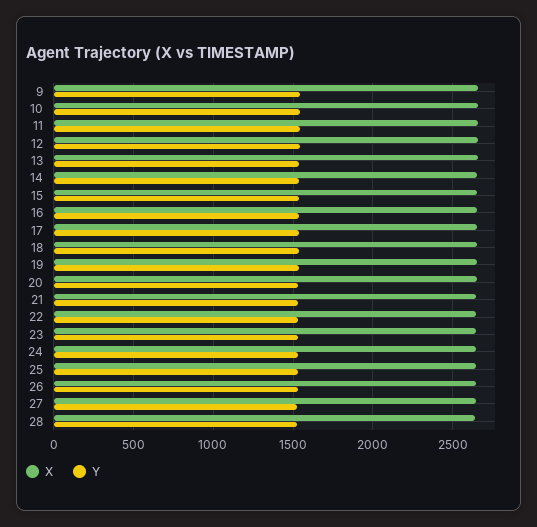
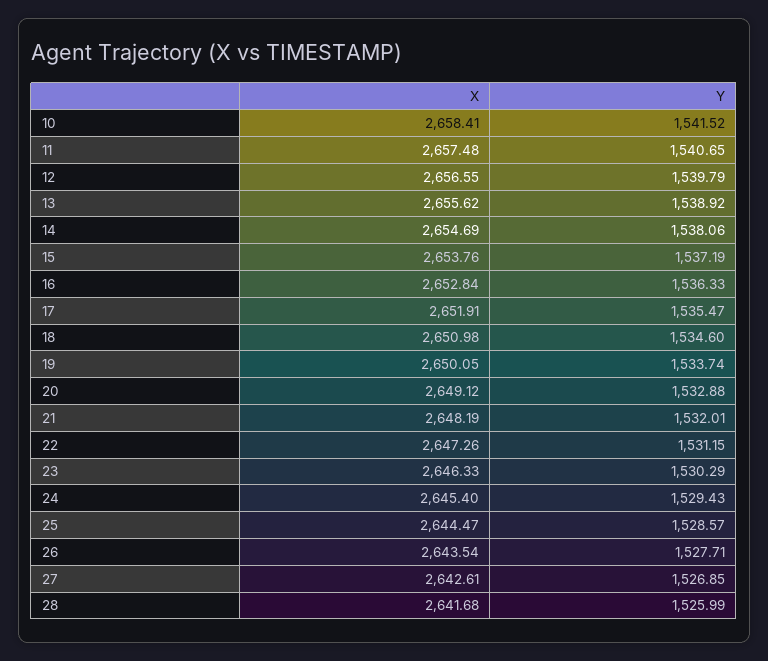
X, 9: 2650 -> none
Y, 9: 1550 -> none

